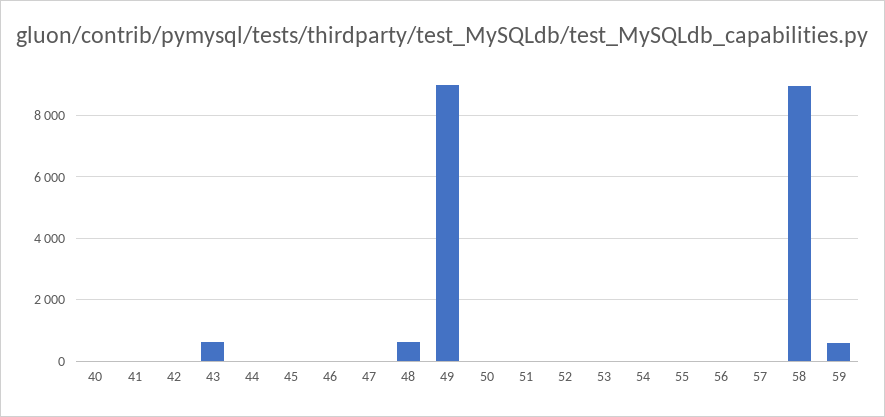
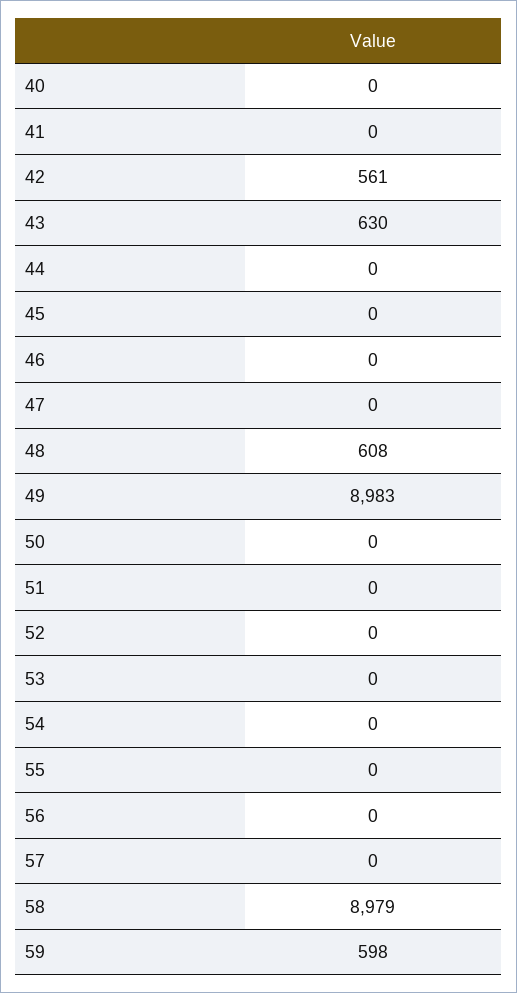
42: 0 -> 561

